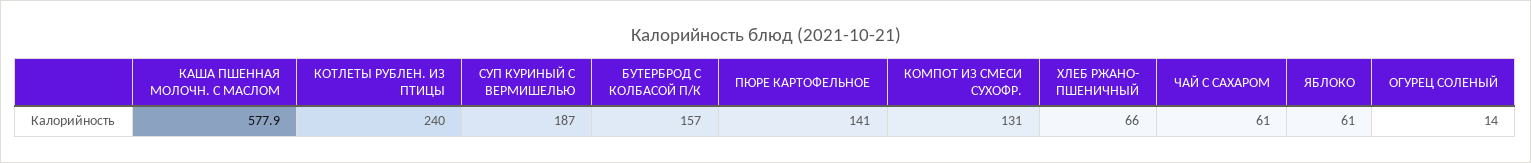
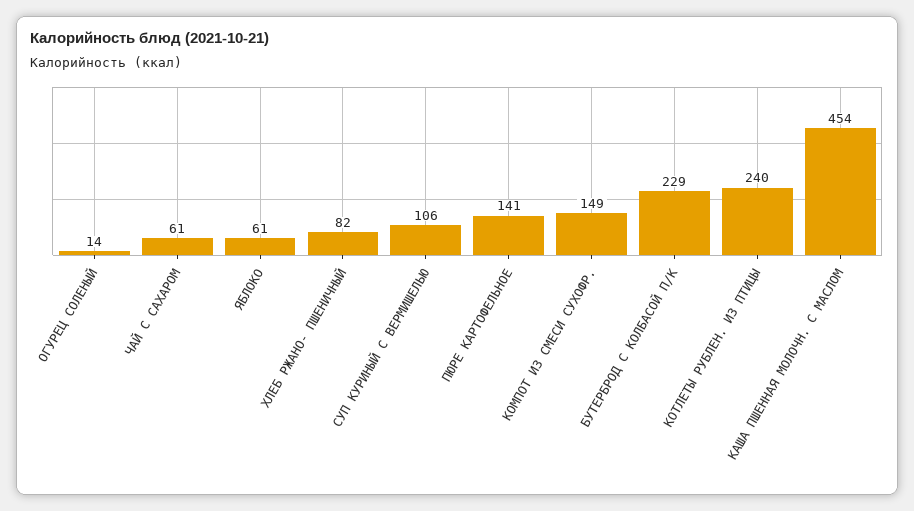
КАША ПШЕННАЯ МОЛОЧН. С МАСЛОМ: 577.9 -> 454
СУП КУРИНЫЙ С ВЕРМИШЕЛЬЮ: 187 -> 106
БУТЕРБРОД С КОЛБАСОЙ П/К: 157 -> 229
КОМПОТ ИЗ СМЕСИ СУХОФР.: 131 -> 149
ХЛЕБ РЖАНО- ПШЕНИЧНЫЙ: 66 -> 82

